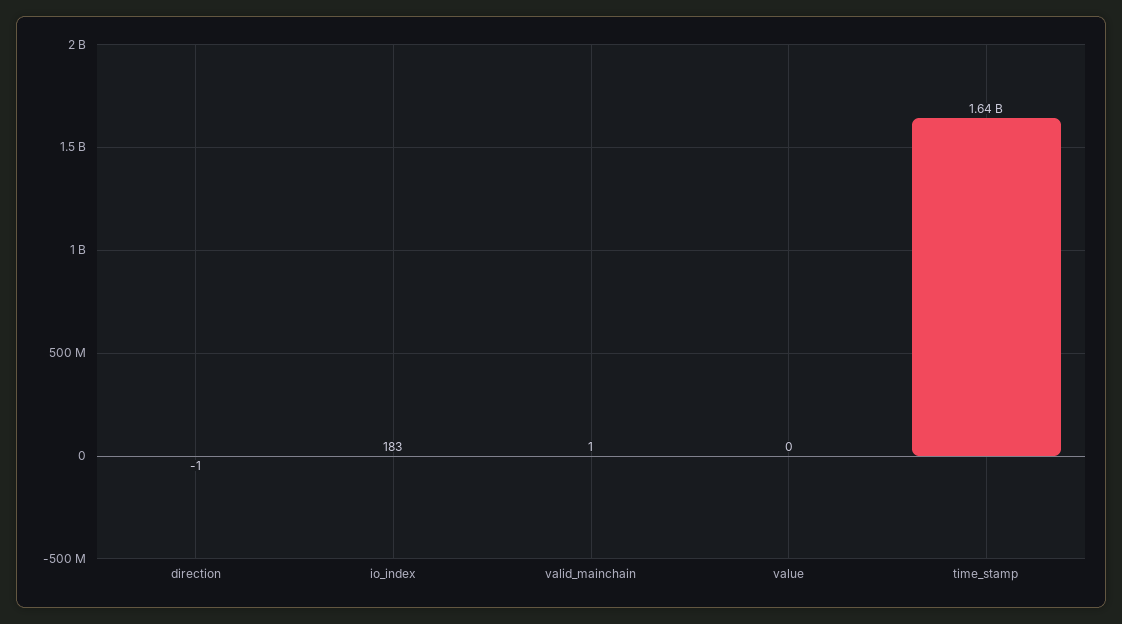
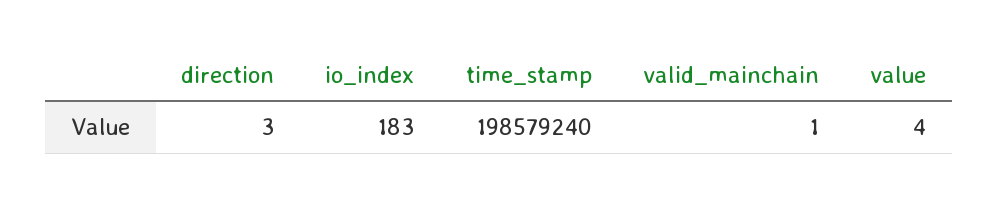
direction: -1 -> 3
value: 0 -> 4
time_stamp: 1640000000 -> 198579240

